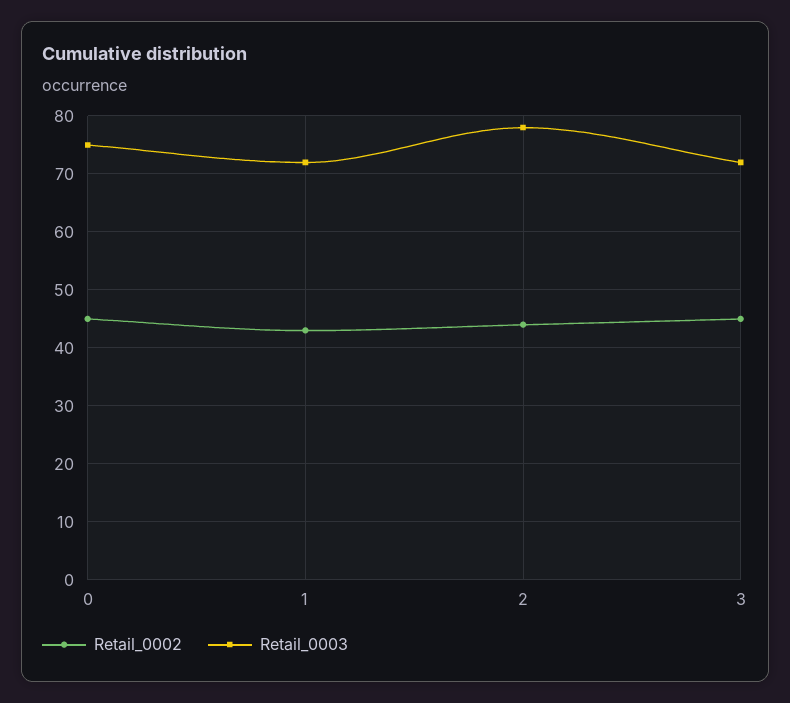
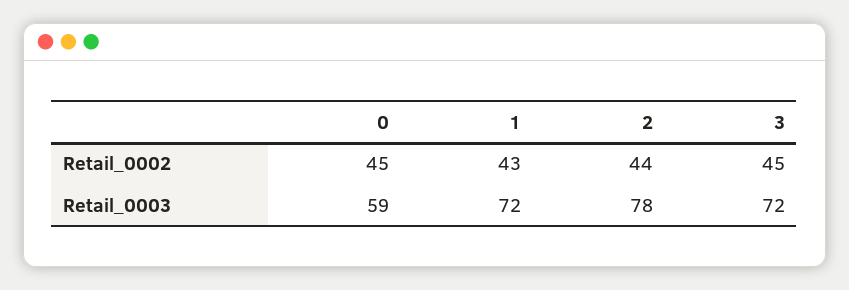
Retail_0003, 0: 75 -> 59

